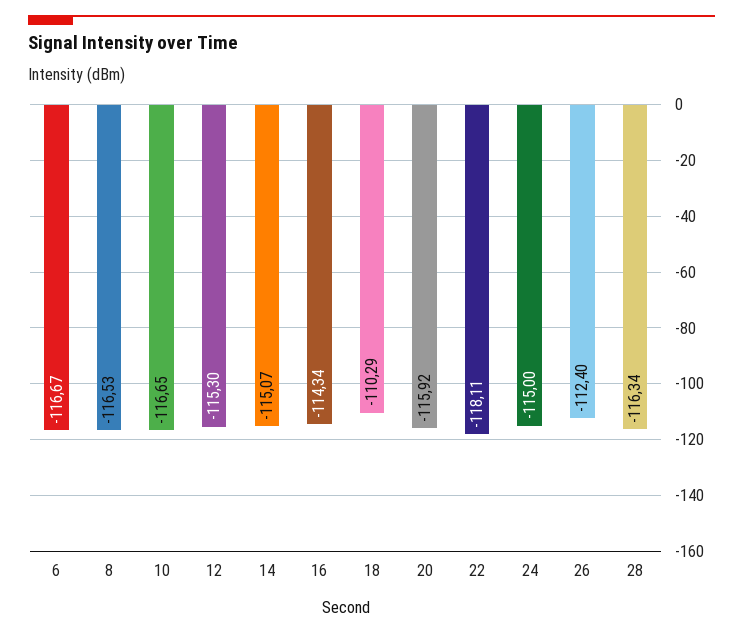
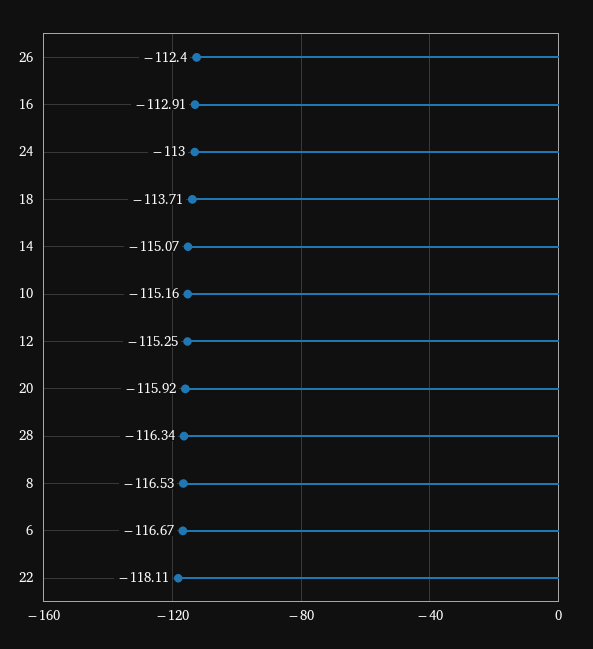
10: -116.65 -> -115.16
12: -115.3 -> -115.25
16: -114.34 -> -112.91
18: -110.29 -> -113.71
24: -115 -> -113

